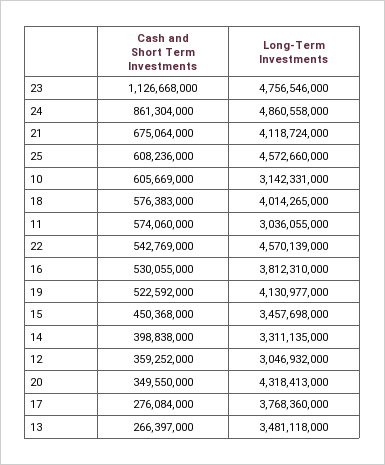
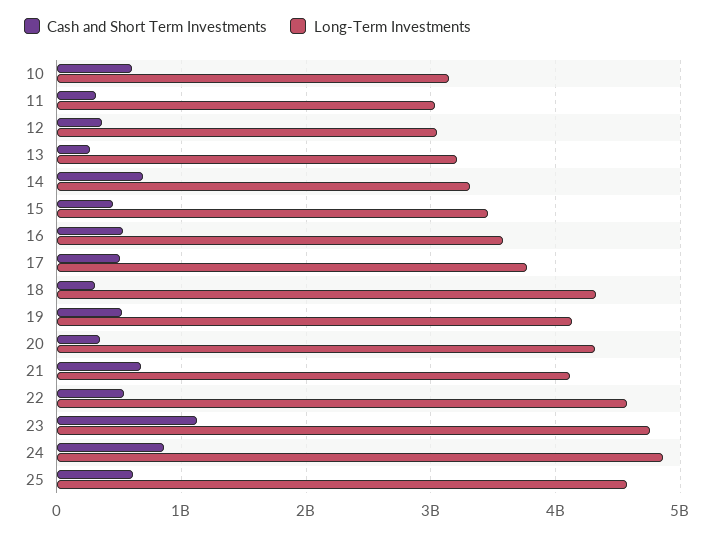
Cash and Short Term Investments, 18: 576383000 -> 300000000
Long-Term Investments, 18: 4014265000 -> 4300000000
Cash and Short Term Investments, 11: 574060000 -> 300000000
Long-Term Investments, 16: 3812310000 -> 3600000000
Cash and Short Term Investments, 14: 398838000 -> 700000000
Cash and Short Term Investments, 17: 276084000 -> 500000000
Long-Term Investments, 13: 3481118000 -> 3200000000

